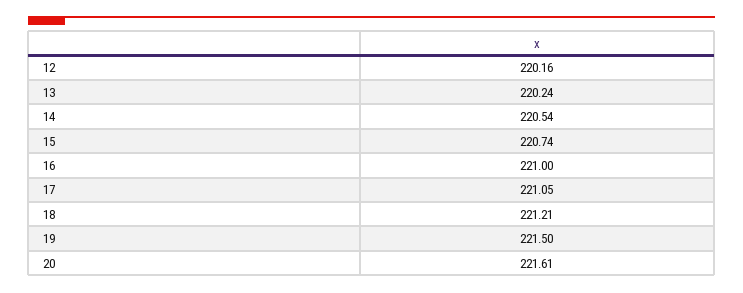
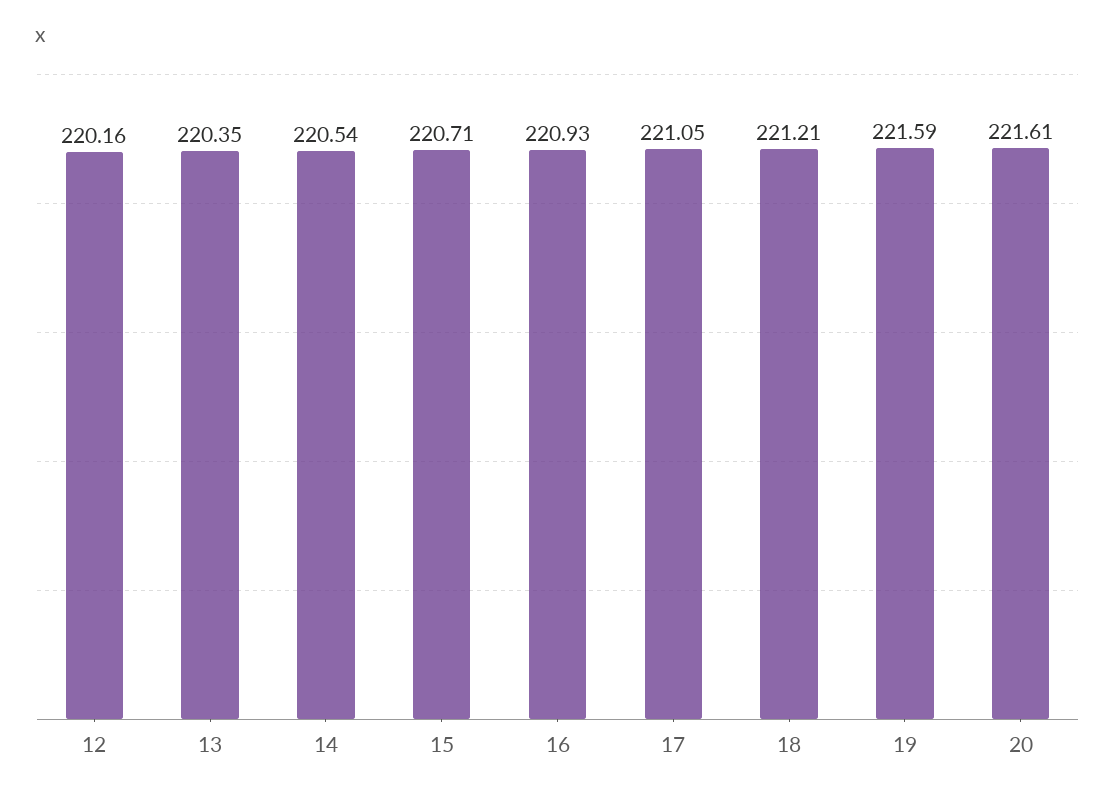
13: 220.24 -> 220.35
15: 220.74 -> 220.71
16: 221 -> 220.93
19: 221.5 -> 221.59

